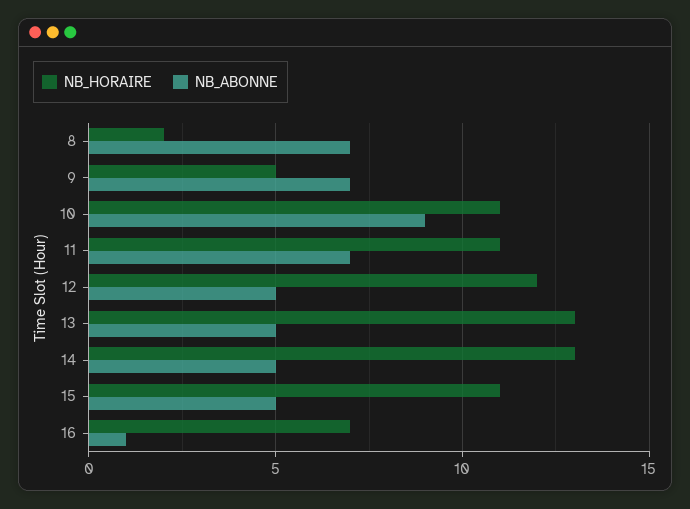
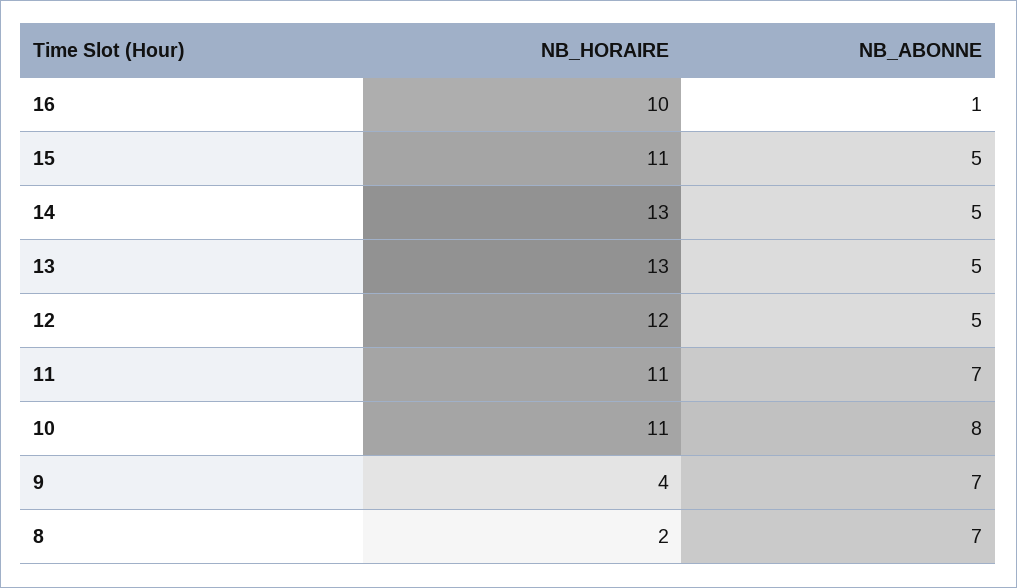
NB_HORAIRE, 9: 5 -> 4
NB_ABONNE, 10: 9 -> 8
NB_HORAIRE, 16: 7 -> 10

